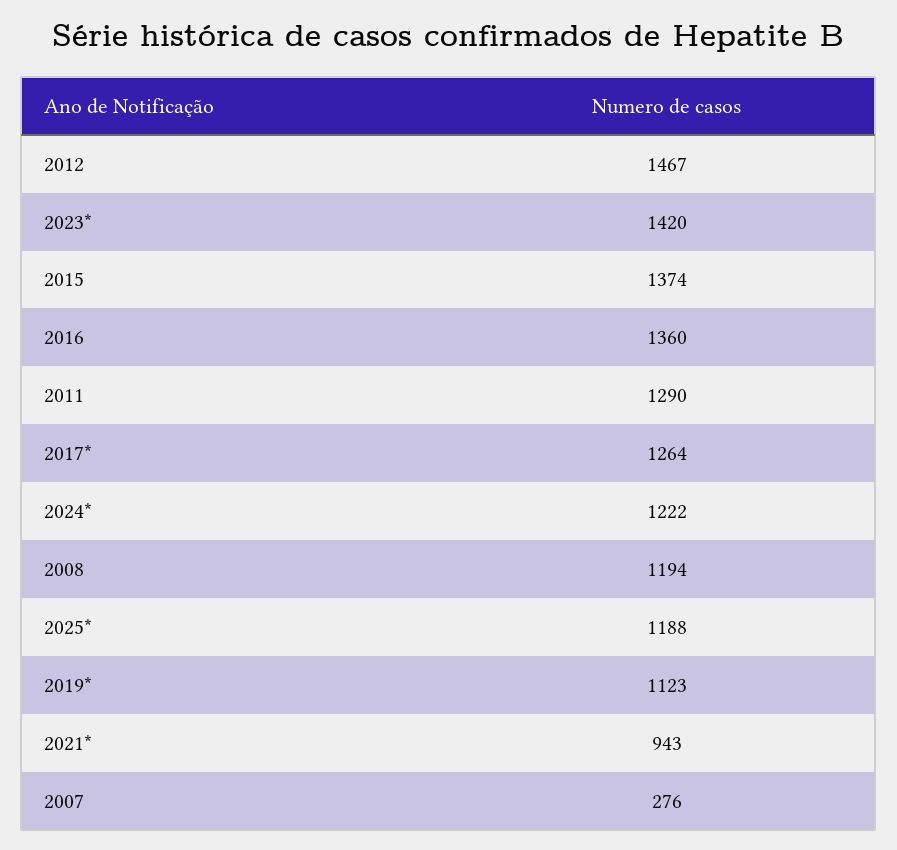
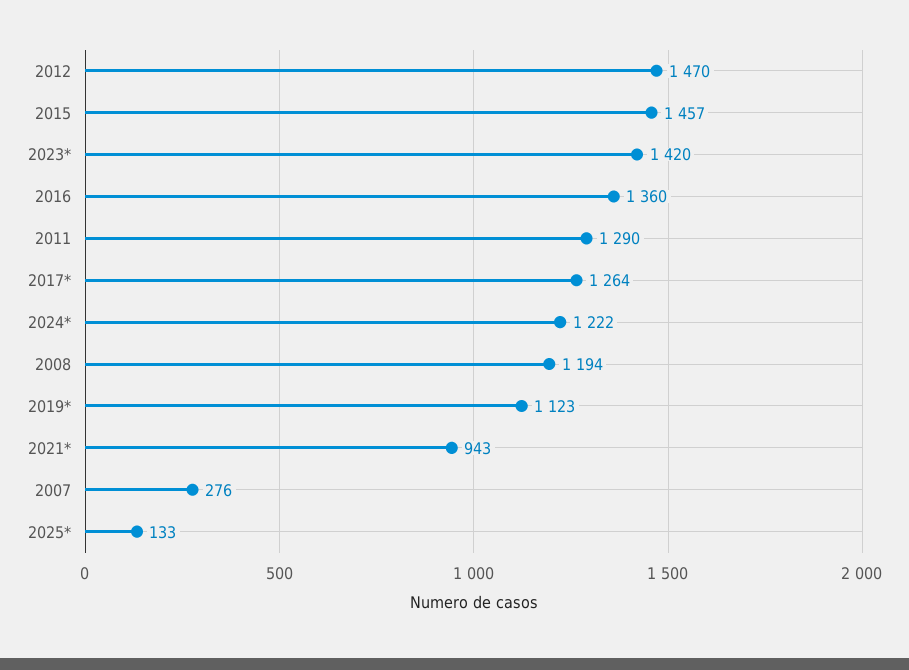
2012: 1467 -> 1470
2015: 1374 -> 1457
2025*: 1188 -> 133

